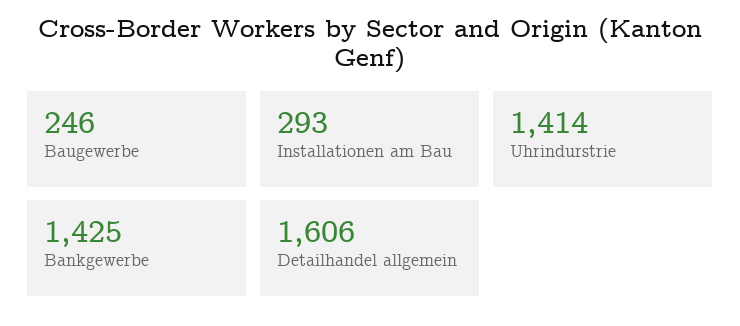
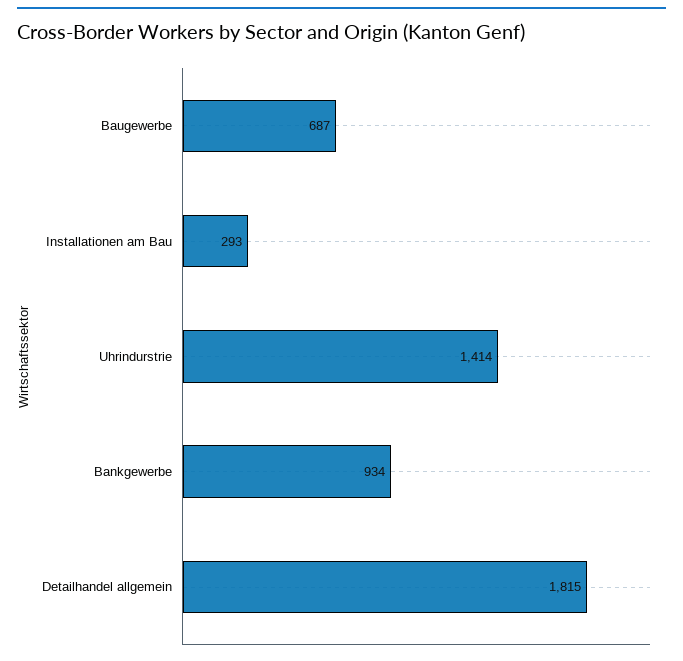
Baugewerbe: 246 -> 687
Bankgewerbe: 1425 -> 934
Detailhandel allgemein: 1606 -> 1815

